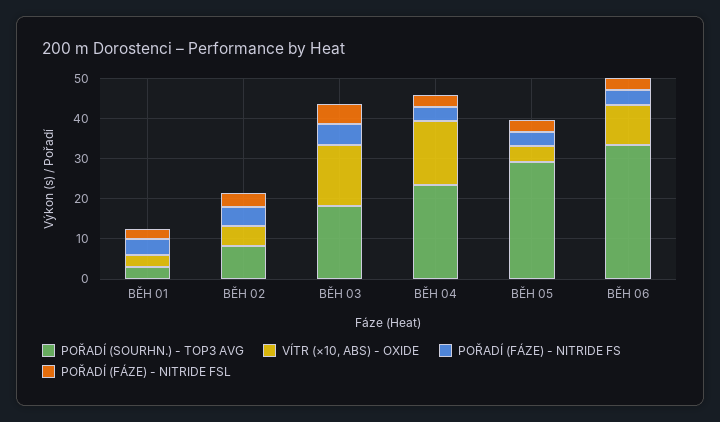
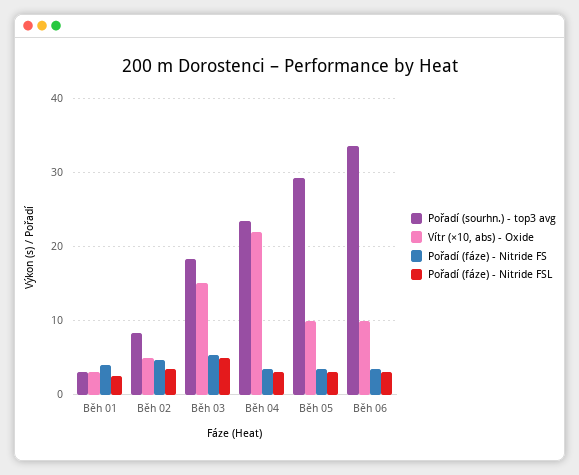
VÍTR (×10, ABS) - OXIDE, BĚH 04: 16 -> 22
VÍTR (×10, ABS) - OXIDE, BĚH 05: 4 -> 10

